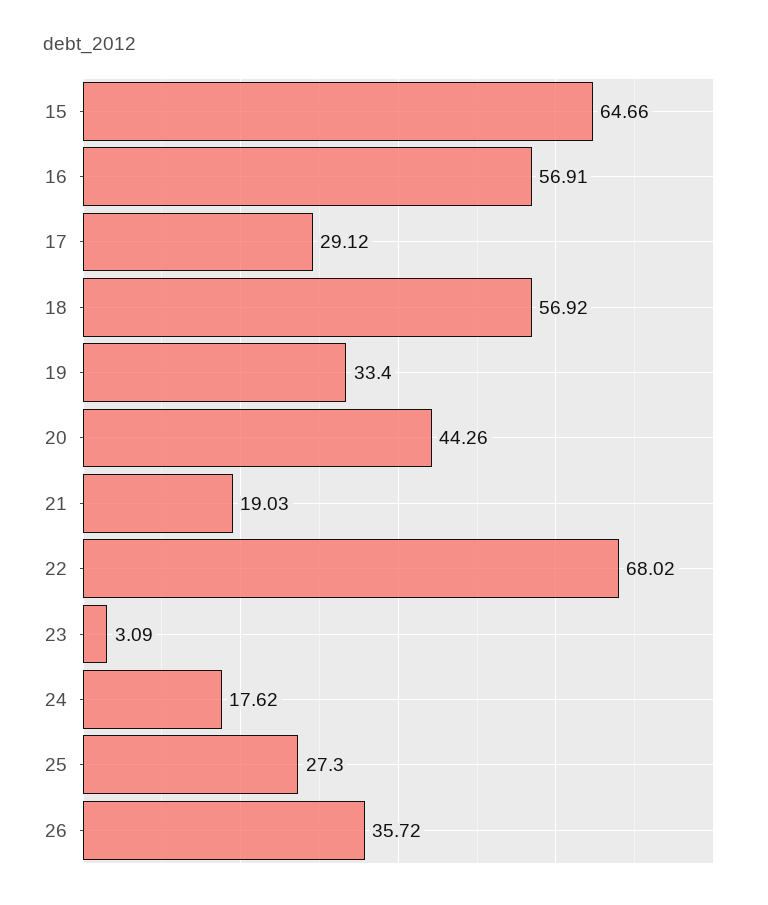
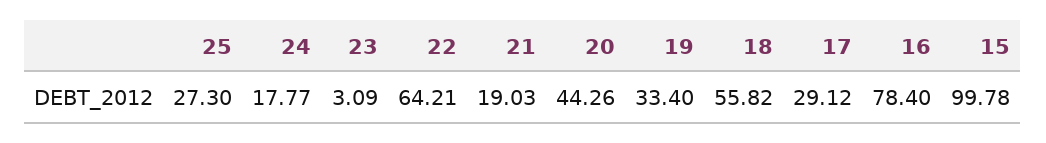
15: 64.66 -> 99.78
16: 56.91 -> 78.4
18: 56.92 -> 55.82
22: 68.02 -> 64.21
24: 17.62 -> 17.77
26: 35.72 -> none

